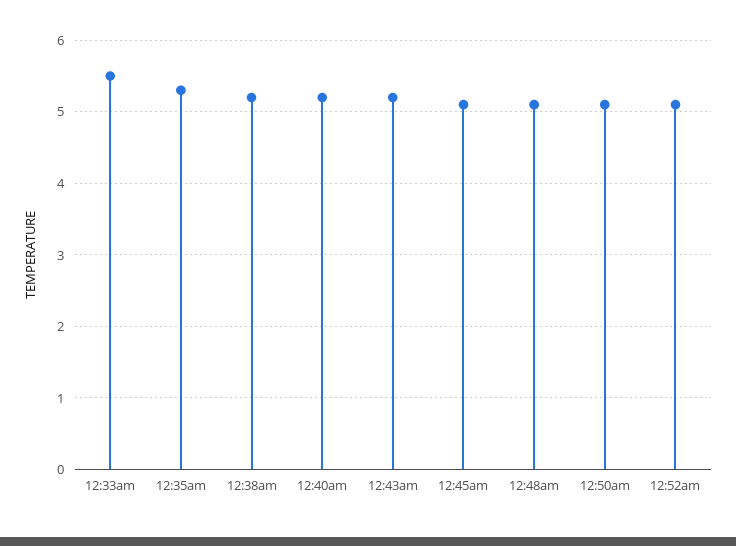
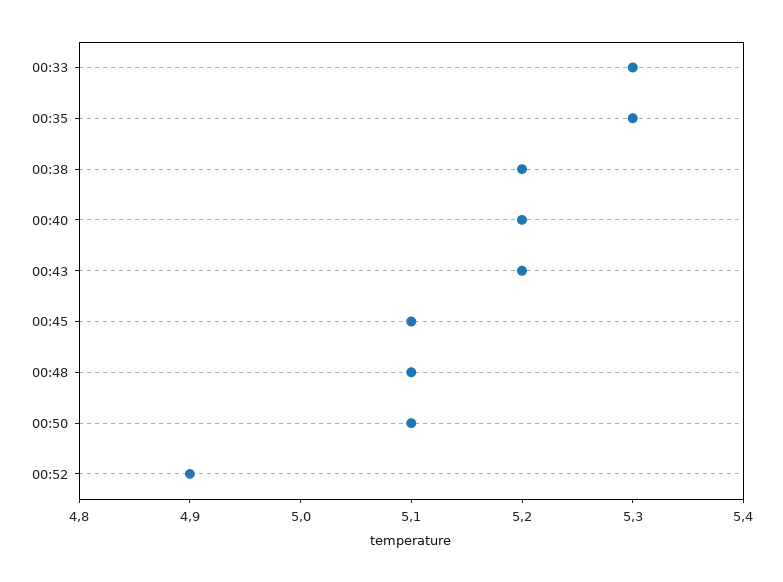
12:33am: 5.5 -> 5.3
12:52am: 5.1 -> 4.9

